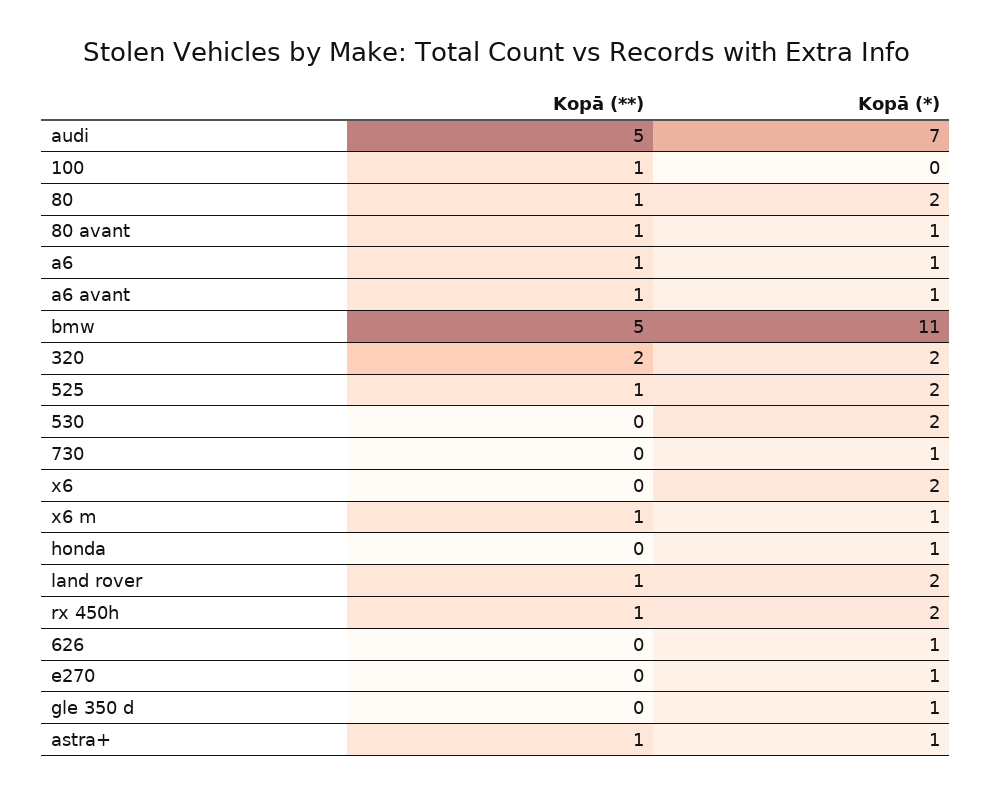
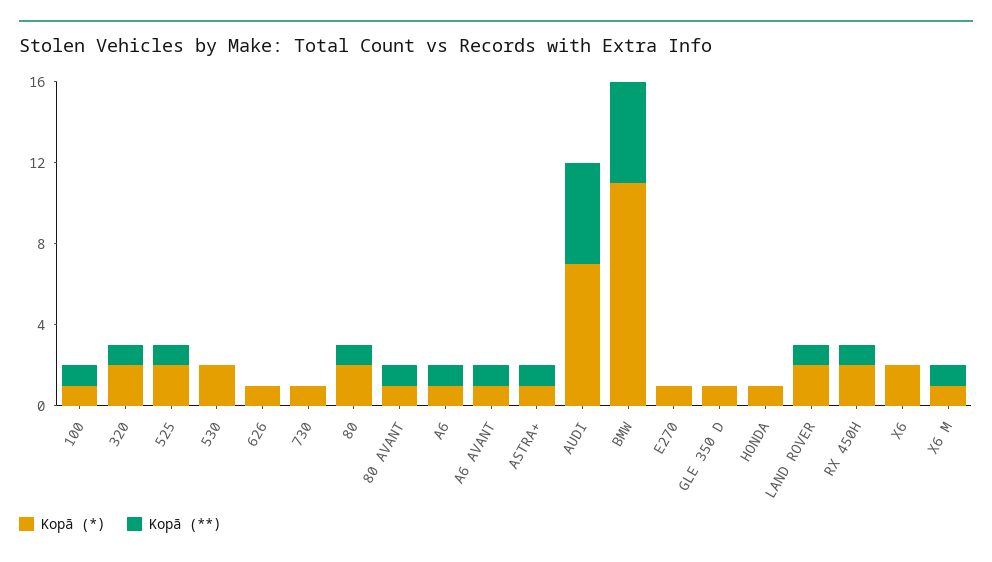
Kopā (*), 100: 0 -> 1
Kopā (**), 320: 2 -> 1

